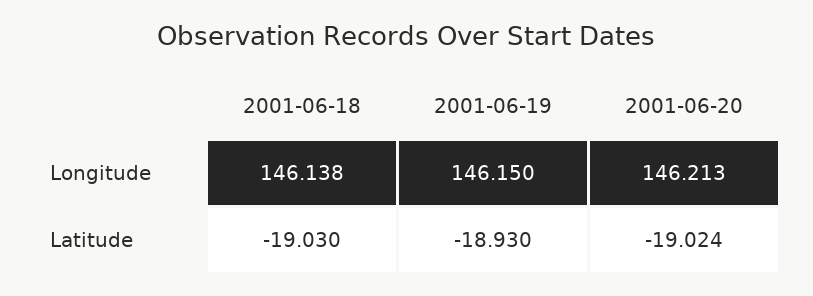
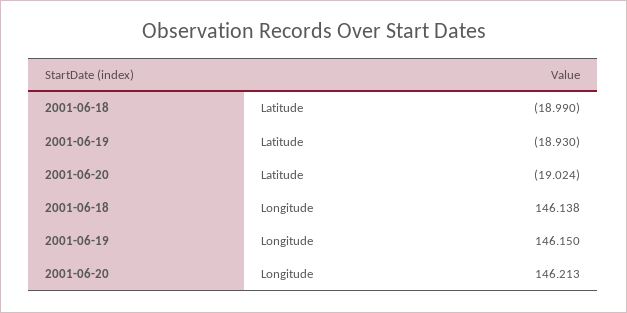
2001-06-18, Latitude: -19.03 -> -18.99

